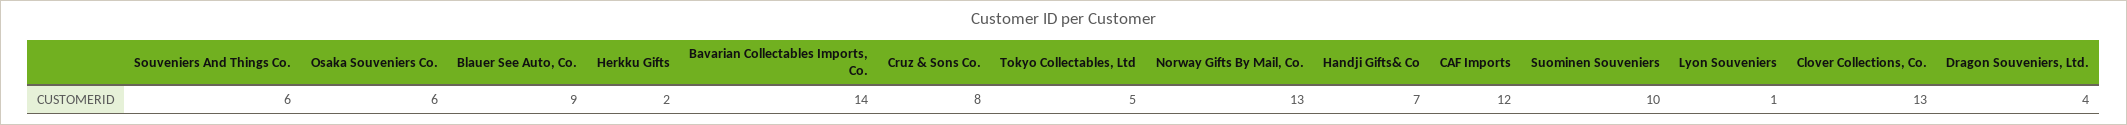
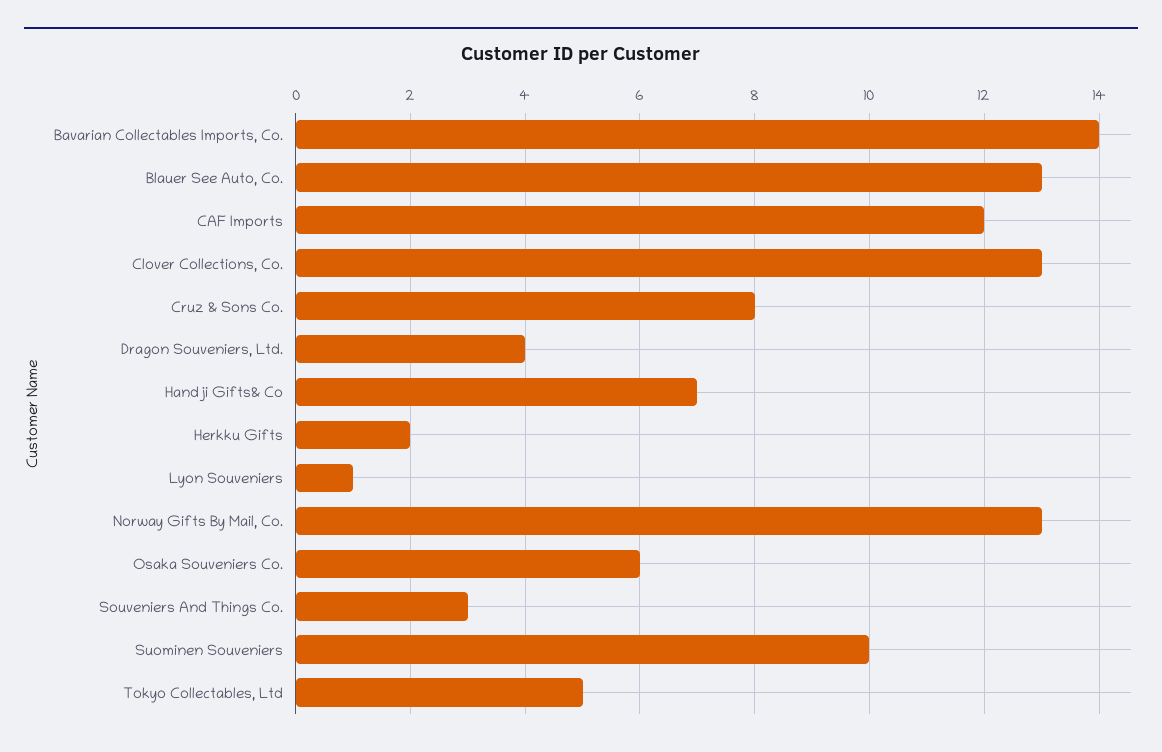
Souveniers And Things Co.: 6 -> 3
Blauer See Auto, Co.: 9 -> 13

